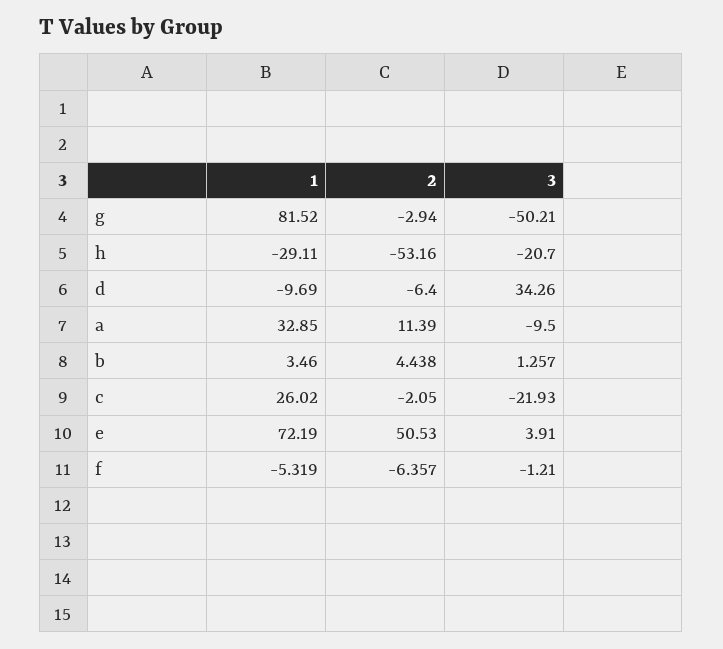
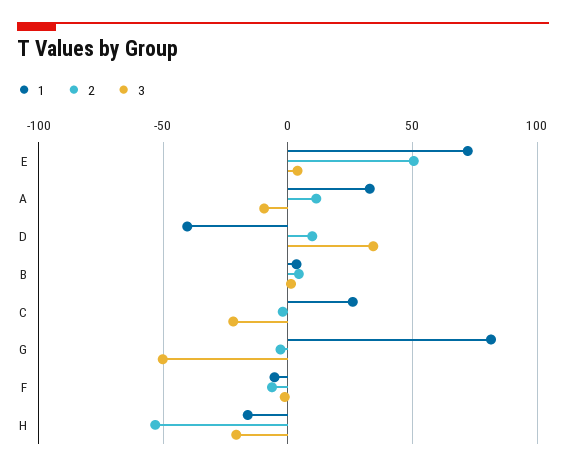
1, h: -29.11 -> -15
1, d: -9.69 -> -40
2, d: -6.4 -> 10

